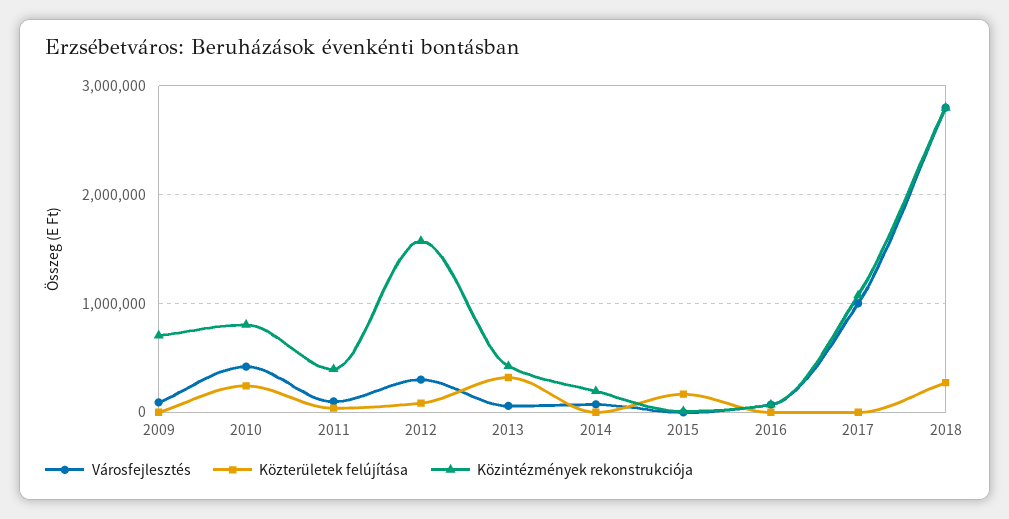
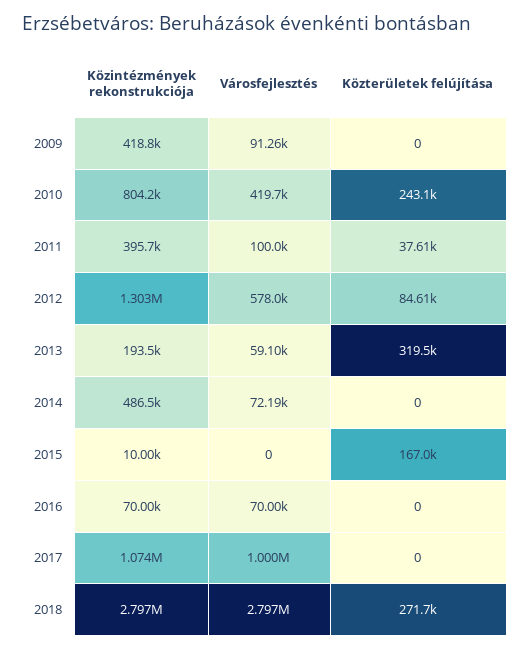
Közintézmények rekonstrukciója, 2009: 700000 -> 418800
Városfejlesztés, 2012: 300000 -> 578000
Közintézmények rekonstrukciója, 2012: 1600000 -> 1303000
Közintézmények rekonstrukciója, 2013: 400000 -> 193500
Közintézmények rekonstrukciója, 2014: 200000 -> 486500

